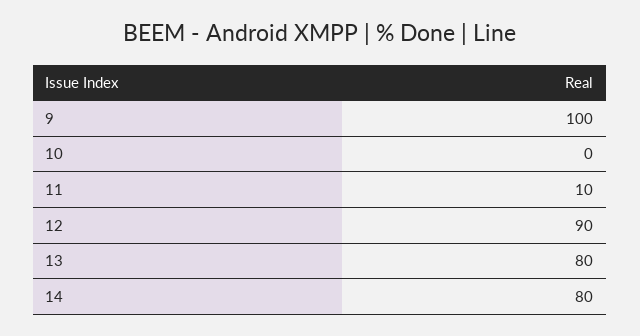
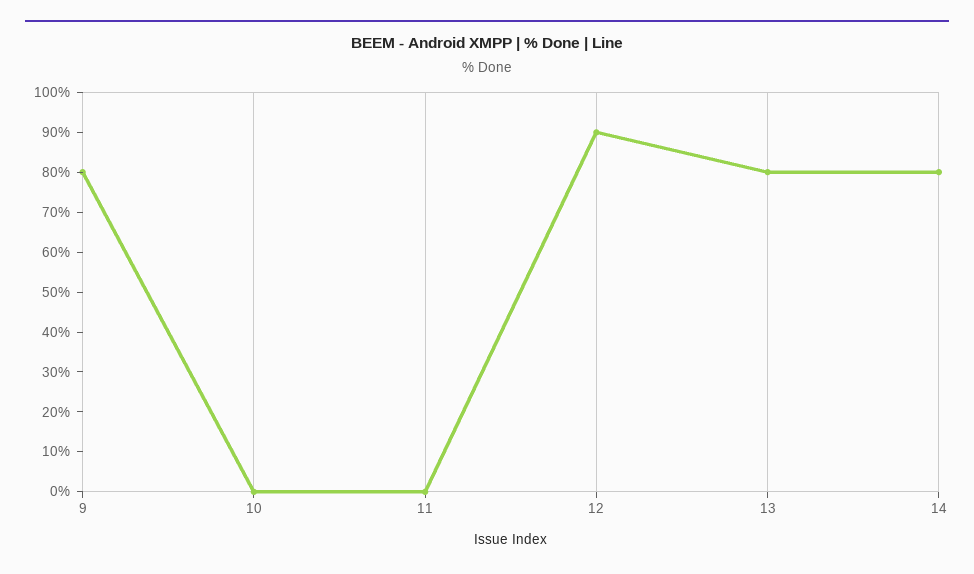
9: 100 -> 80
11: 10 -> 0

